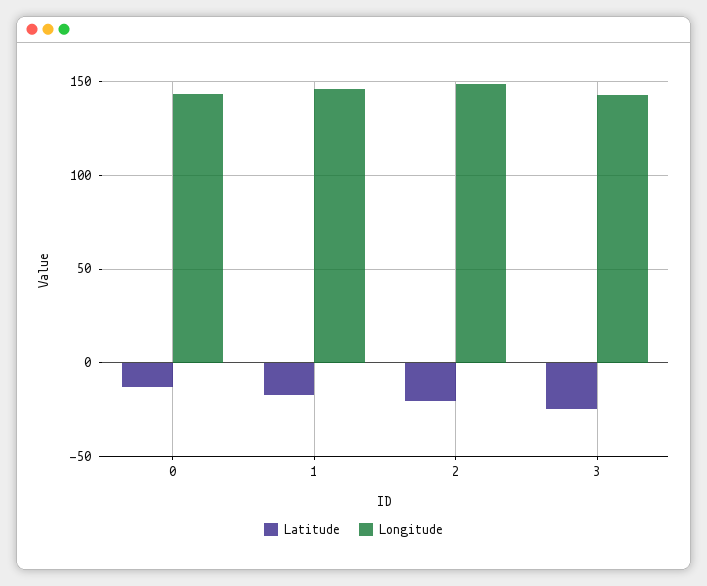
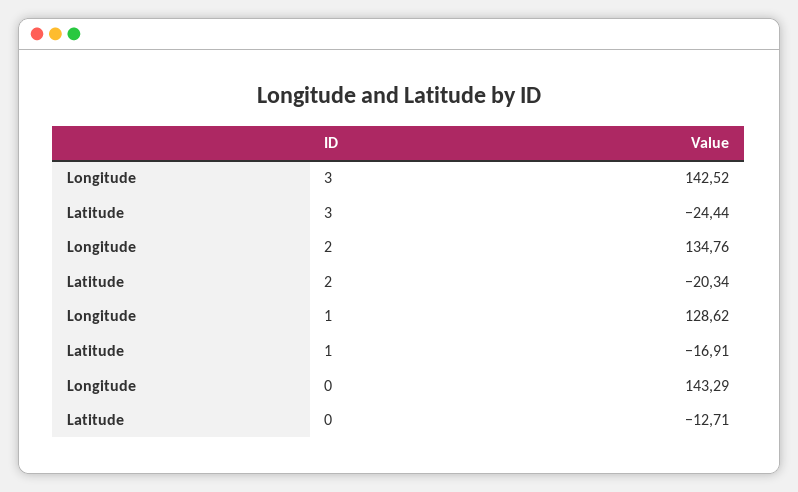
Longitude, 1: 145 -> 128.62
Longitude, 2: 150 -> 134.76

